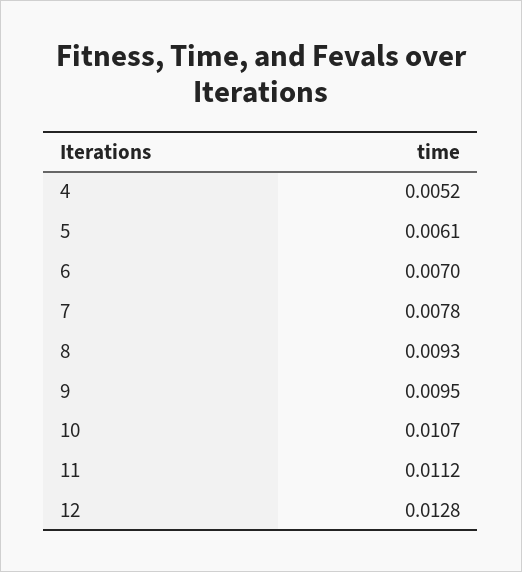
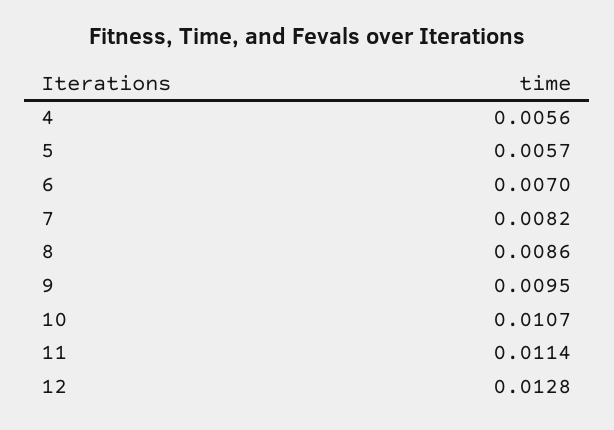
4: 0.0052 -> 0.0056
5: 0.0061 -> 0.0057
7: 0.0078 -> 0.0082
8: 0.0093 -> 0.0086
11: 0.0112 -> 0.0114

